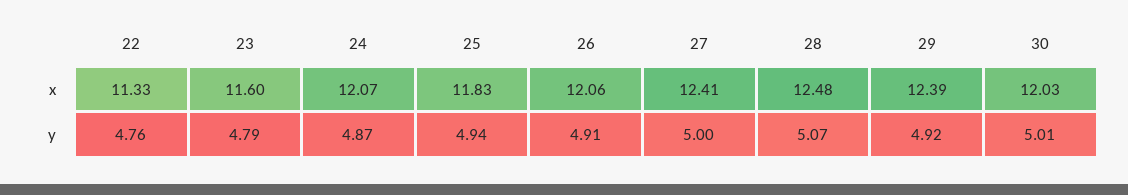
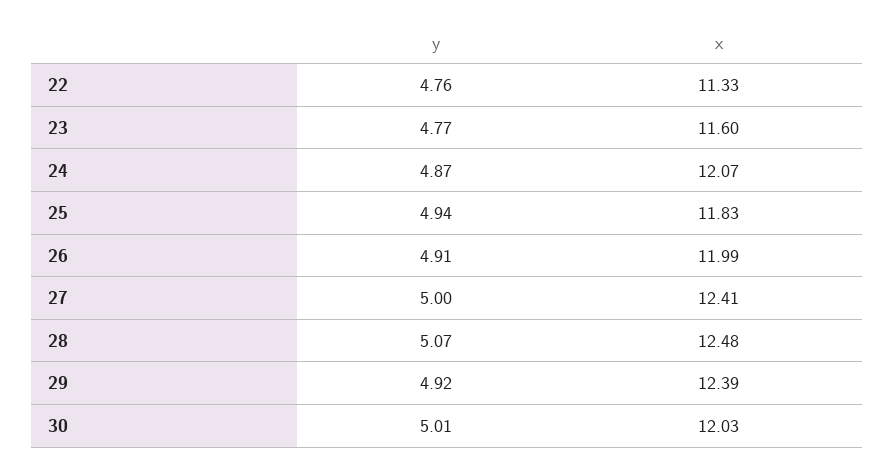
26, x: 12.06 -> 11.99
23, y: 4.79 -> 4.77

